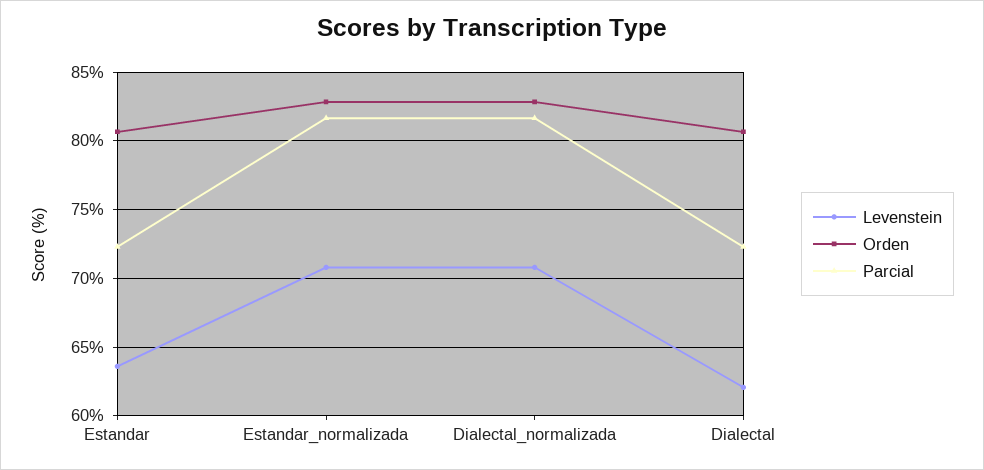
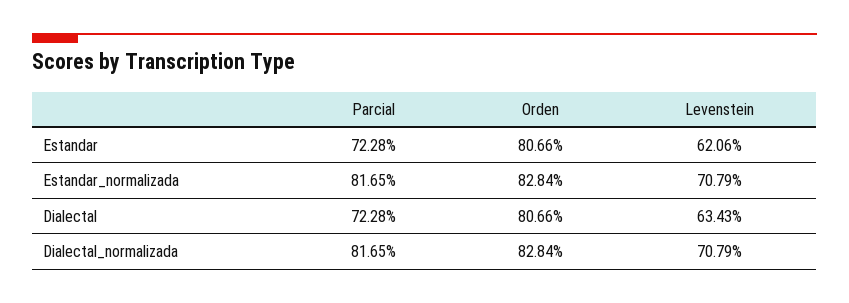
Levenstein, Estandar: 63.5 -> 62.06
Levenstein, Dialectal: 62 -> 63.43

